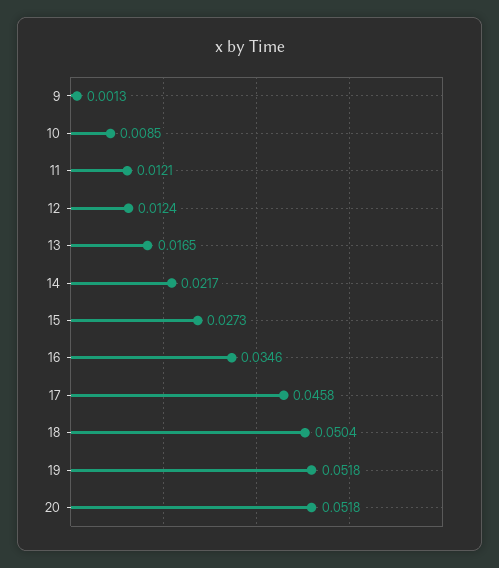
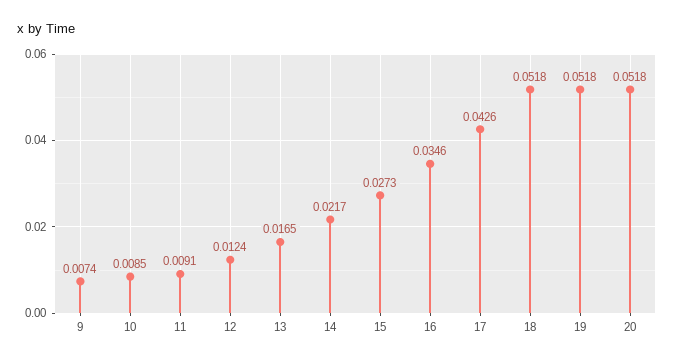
9: 0.0013 -> 0.0074
11: 0.0121 -> 0.0091
17: 0.0458 -> 0.0426
18: 0.0504 -> 0.0518

